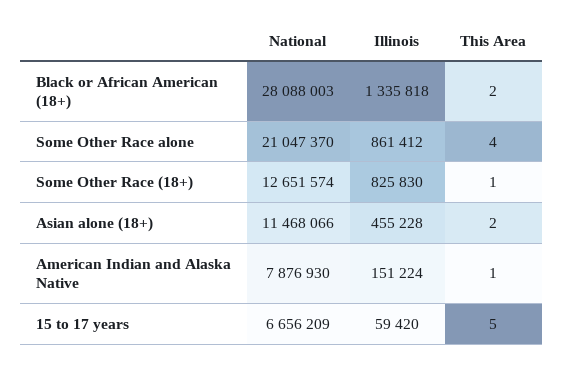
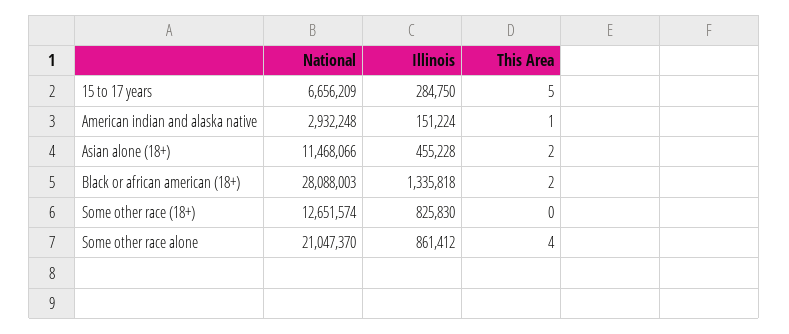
This Area, Some Other Race (18+): 1 -> 0
National, American Indian and Alaska Native: 7876930 -> 2932248
Illinois, 15 to 17 years: 59420 -> 284750

